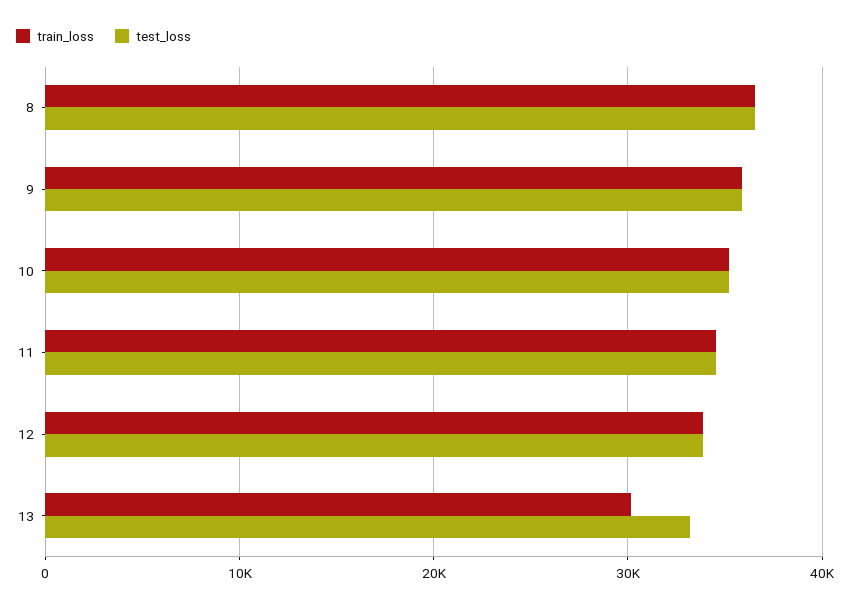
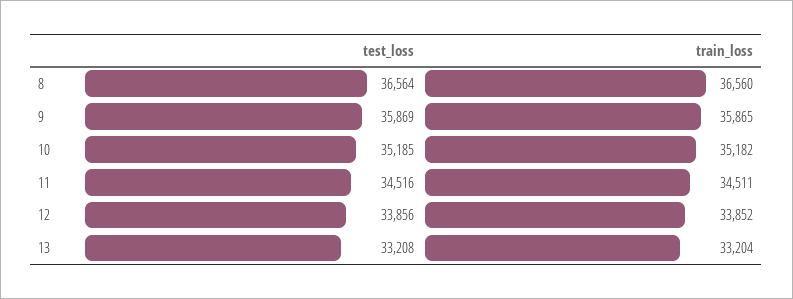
train_loss, 13: 30000 -> 33204

